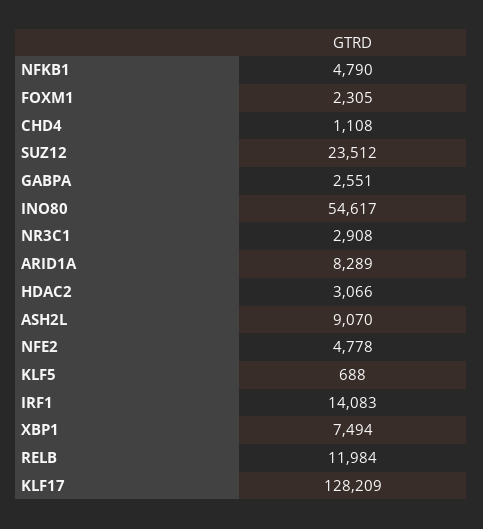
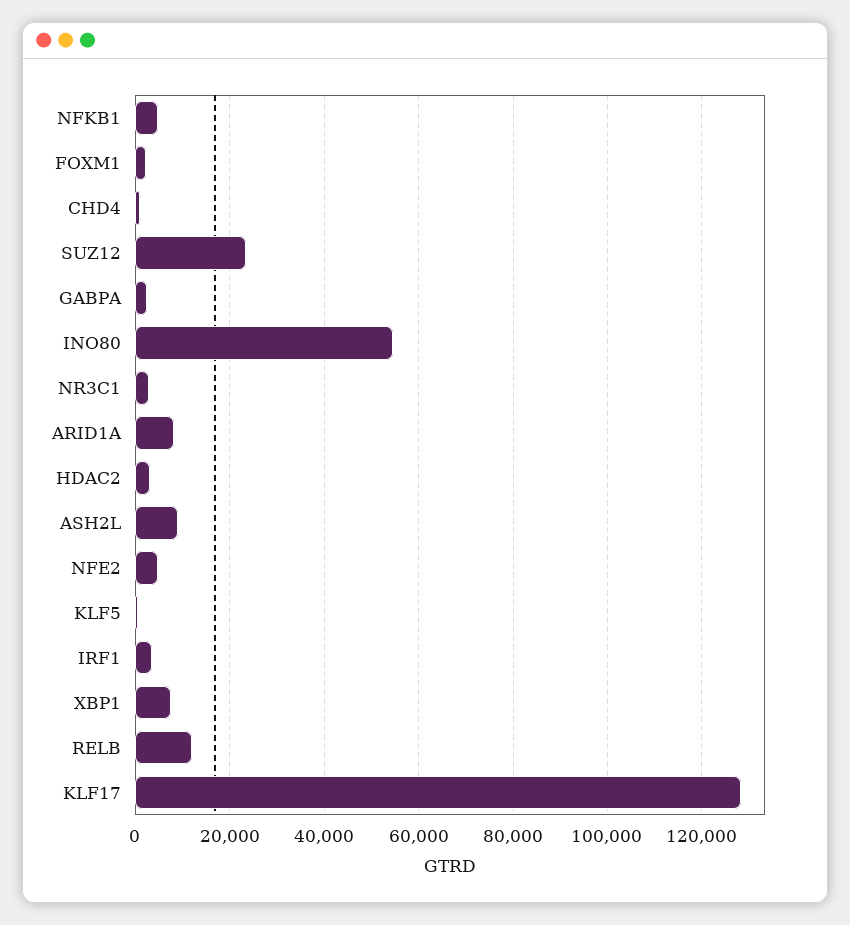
IRF1: 14083 -> 4000

